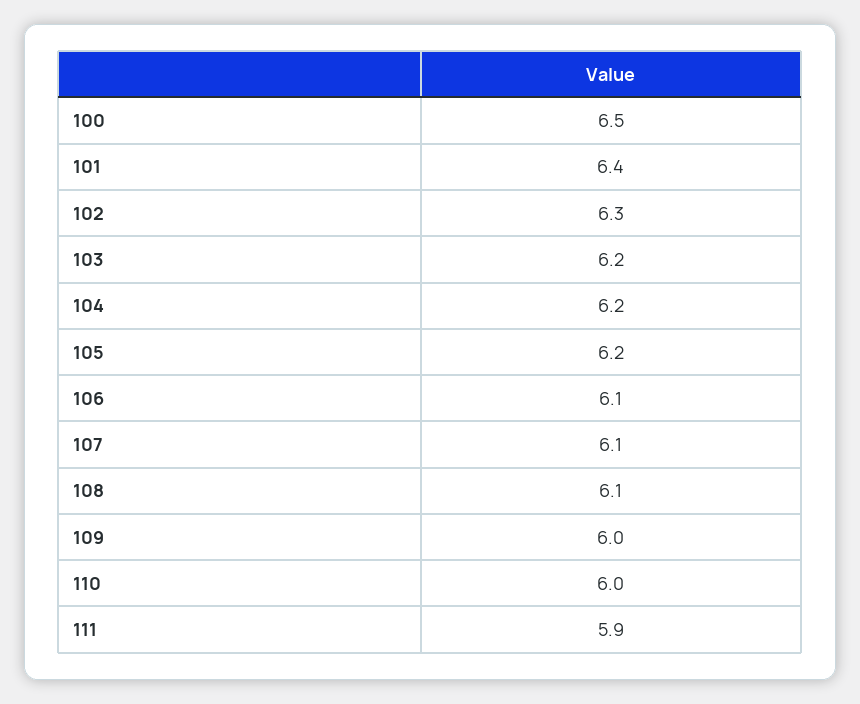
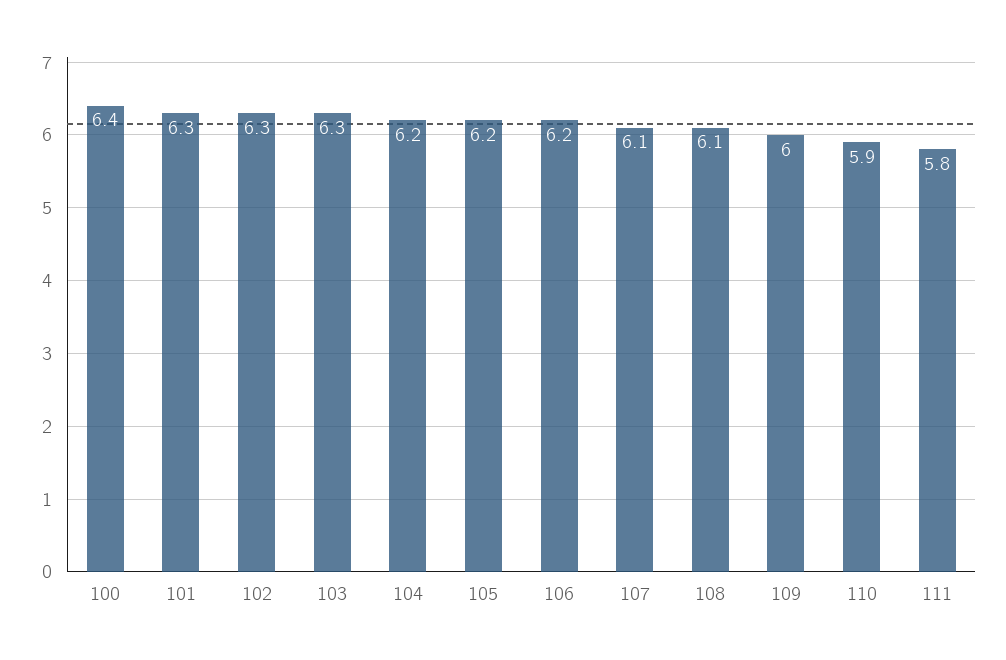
100: 6.5 -> 6.4
101: 6.4 -> 6.3
103: 6.2 -> 6.3
106: 6.1 -> 6.2
110: 6 -> 5.9
111: 5.9 -> 5.8

